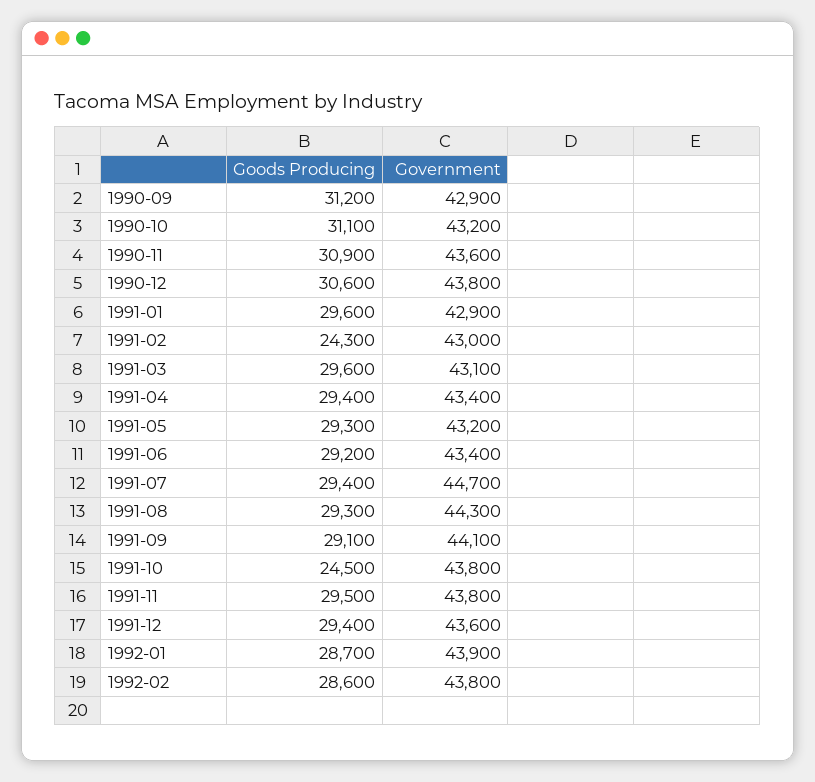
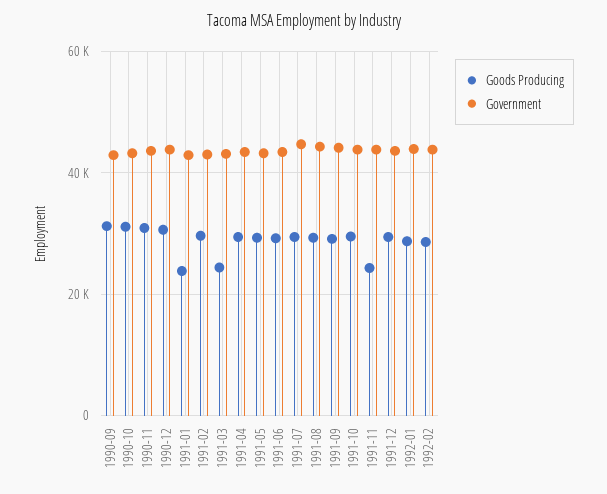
Goods Producing, 1991-01: 29600 -> 24000
Goods Producing, 1991-02: 24300 -> 30000
Goods Producing, 1991-03: 29600 -> 24000
Goods Producing, 1991-10: 24500 -> 30000
Goods Producing, 1991-11: 29500 -> 24000

